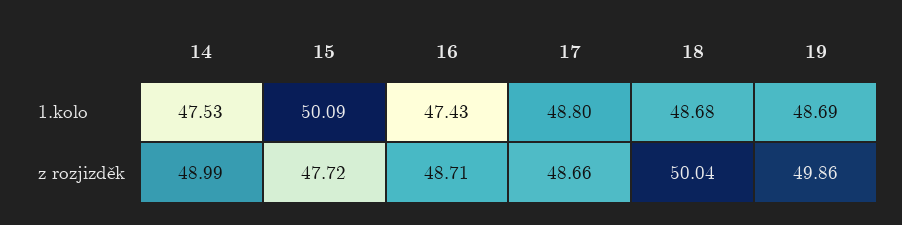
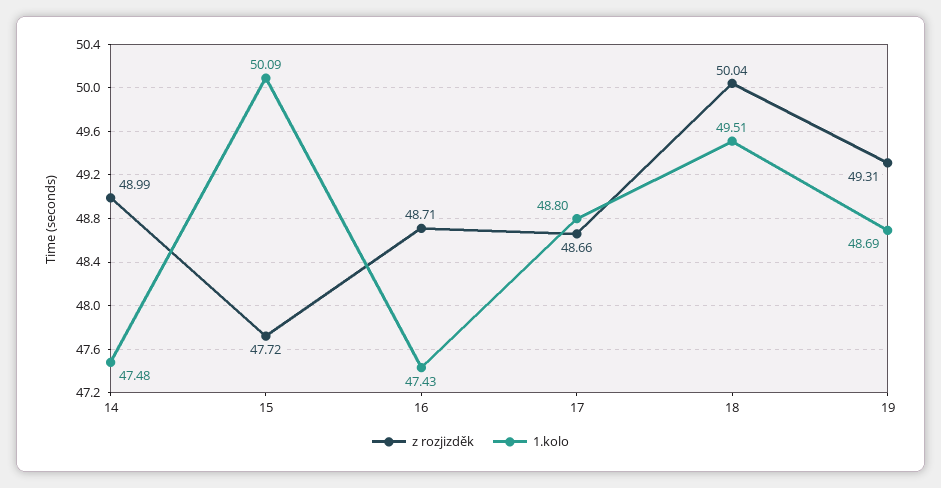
1.kolo, 14: 47.53 -> 47.48
1.kolo, 18: 48.68 -> 49.51
z rozjizděk, 19: 49.86 -> 49.31

